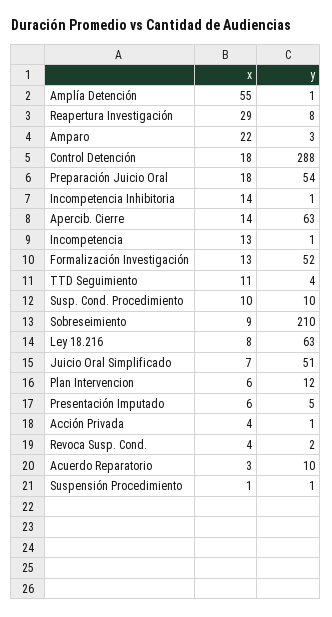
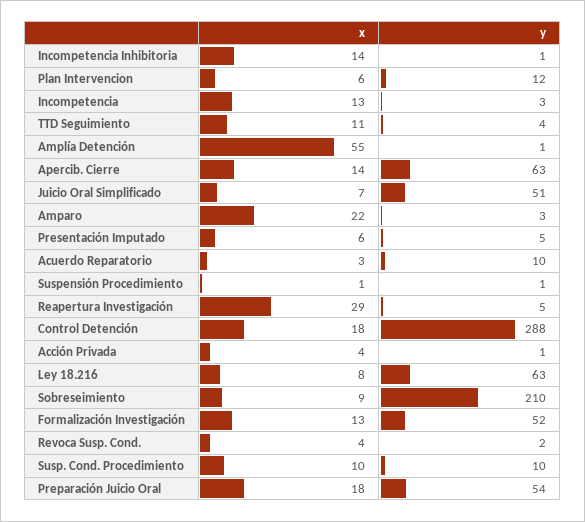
y, Reapertura Investigación: 8 -> 5
y, Incompetencia: 1 -> 3

